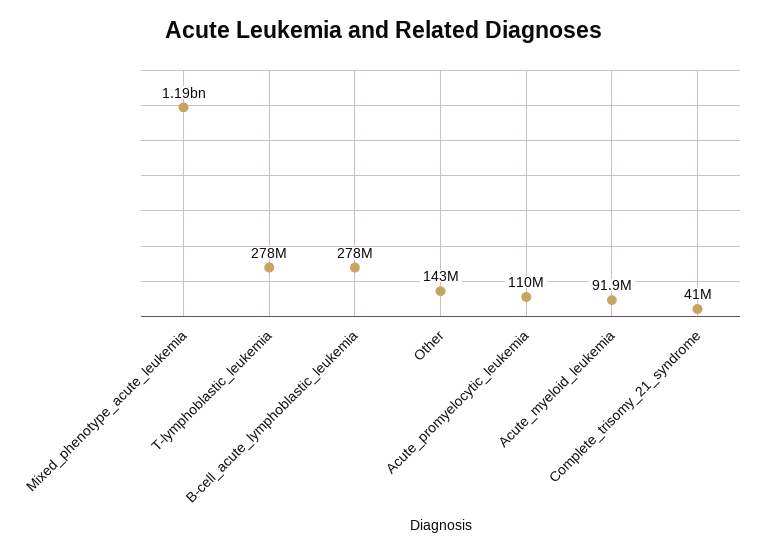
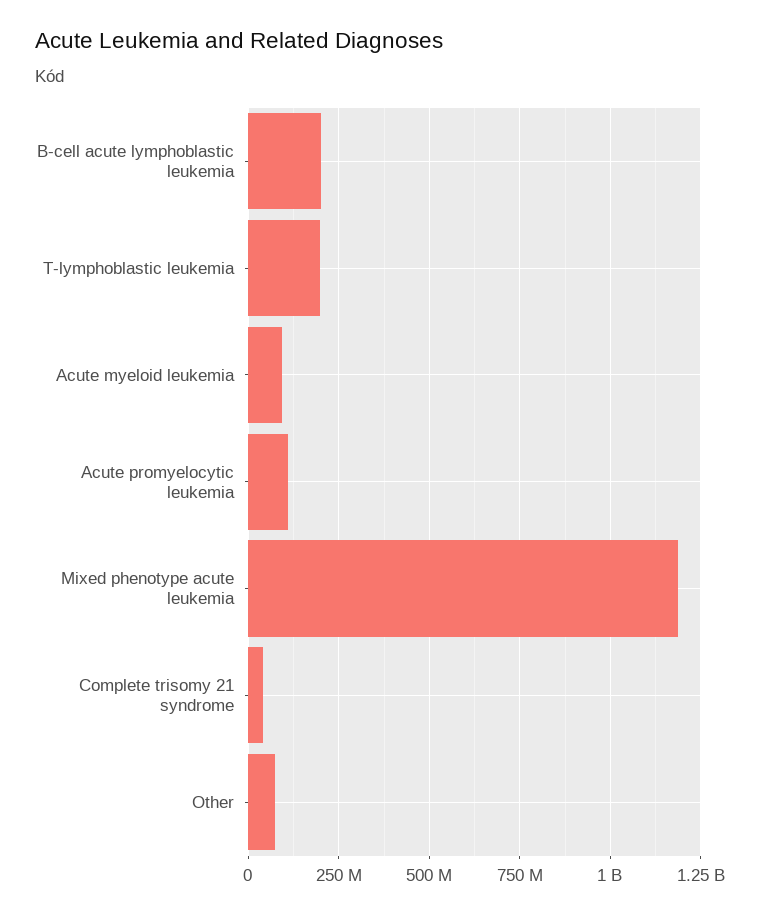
T-lymphoblastic_leukemia: 278000000 -> 200000000
B-cell_acute_lymphoblastic_leukemia: 278000000 -> 200000000
Other: 143000000 -> 75000000

